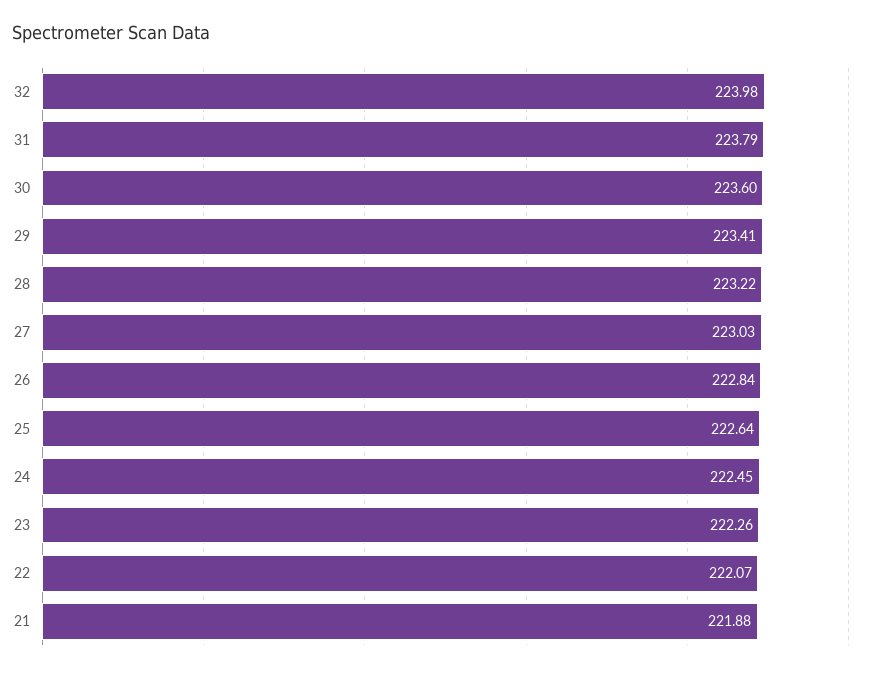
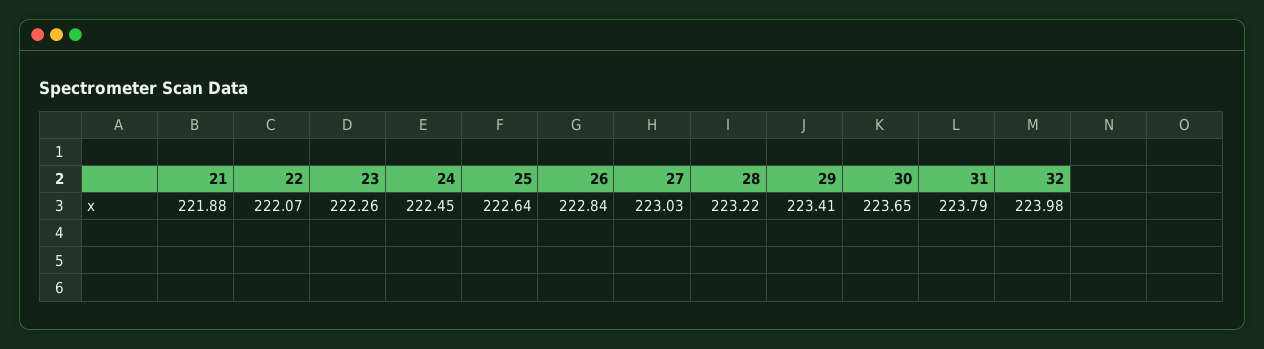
30: 223.6 -> 223.65

